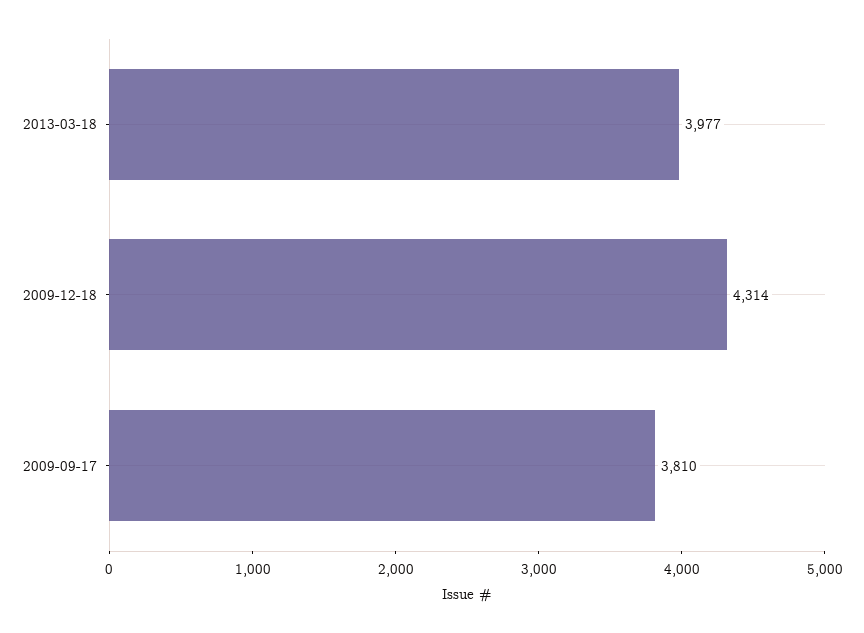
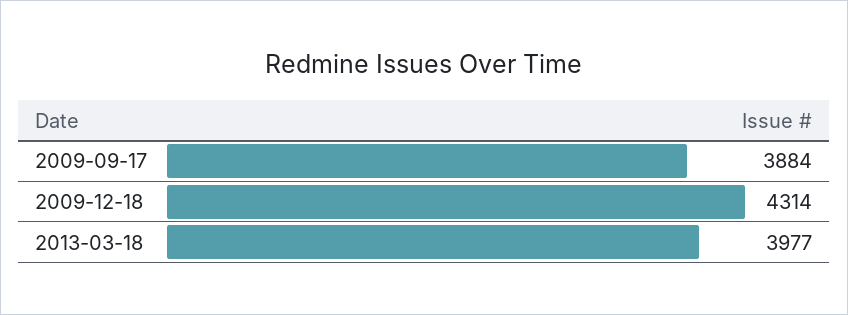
2009-09-17: 3810 -> 3884

